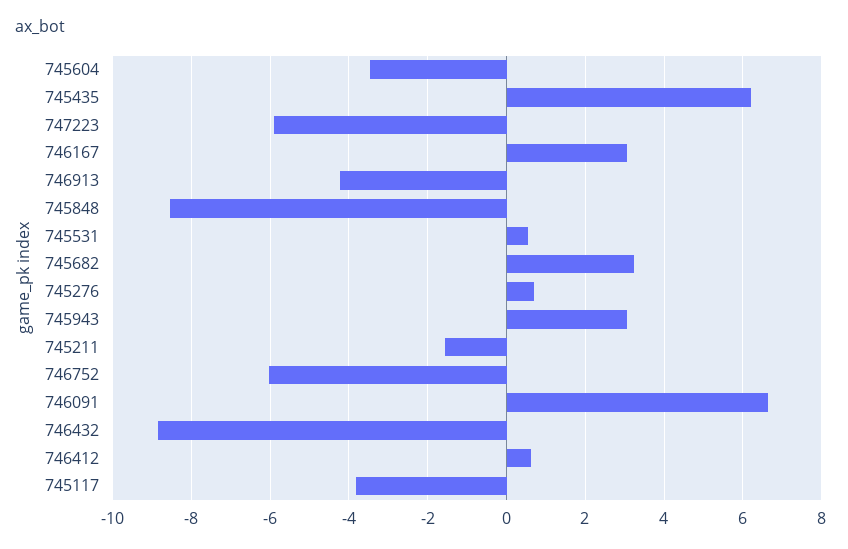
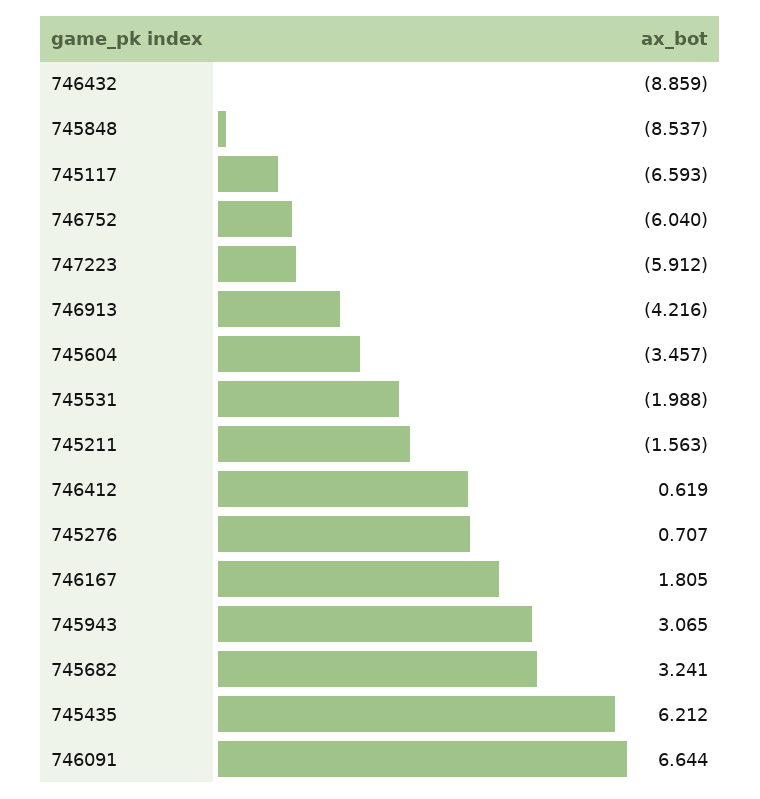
746167: 3 -> 1.805
745531: 0.6 -> -1.988
745117: -3.8 -> -6.593

